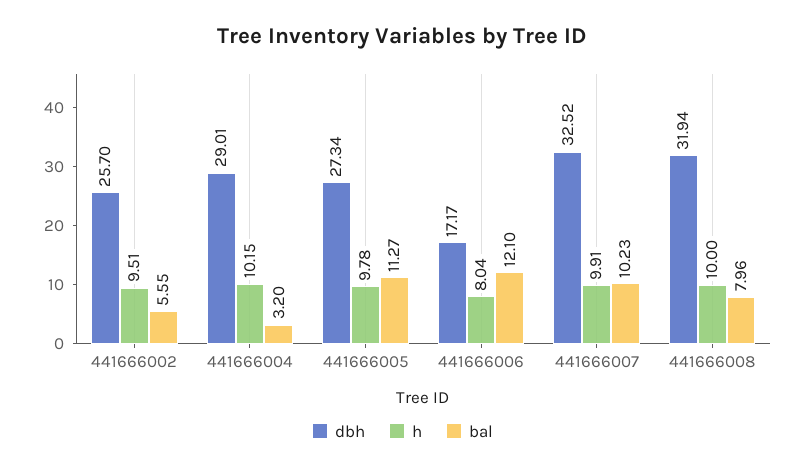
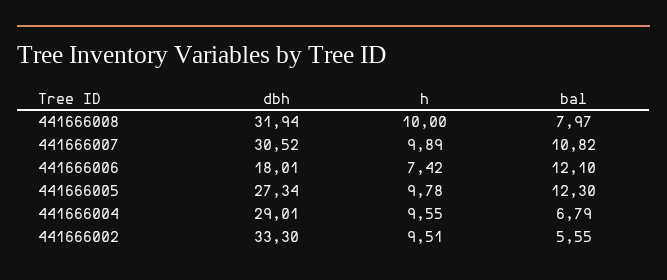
dbh, 441666002: 25.7 -> 33.3
h, 441666004: 10.15 -> 9.55
bal, 441666004: 3.2 -> 6.79
bal, 441666005: 11.27 -> 12.3
dbh, 441666006: 17.17 -> 18.01
h, 441666006: 8.04 -> 7.42
dbh, 441666007: 32.52 -> 30.52
h, 441666007: 9.91 -> 9.89
bal, 441666007: 10.23 -> 10.82
bal, 441666008: 7.96 -> 7.97

